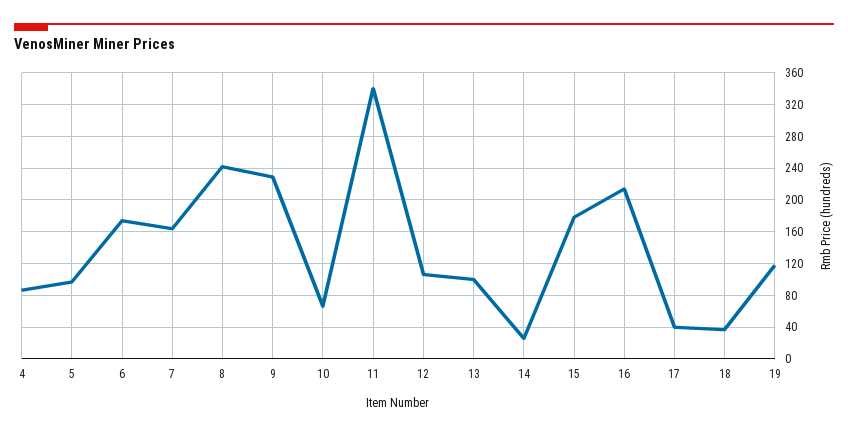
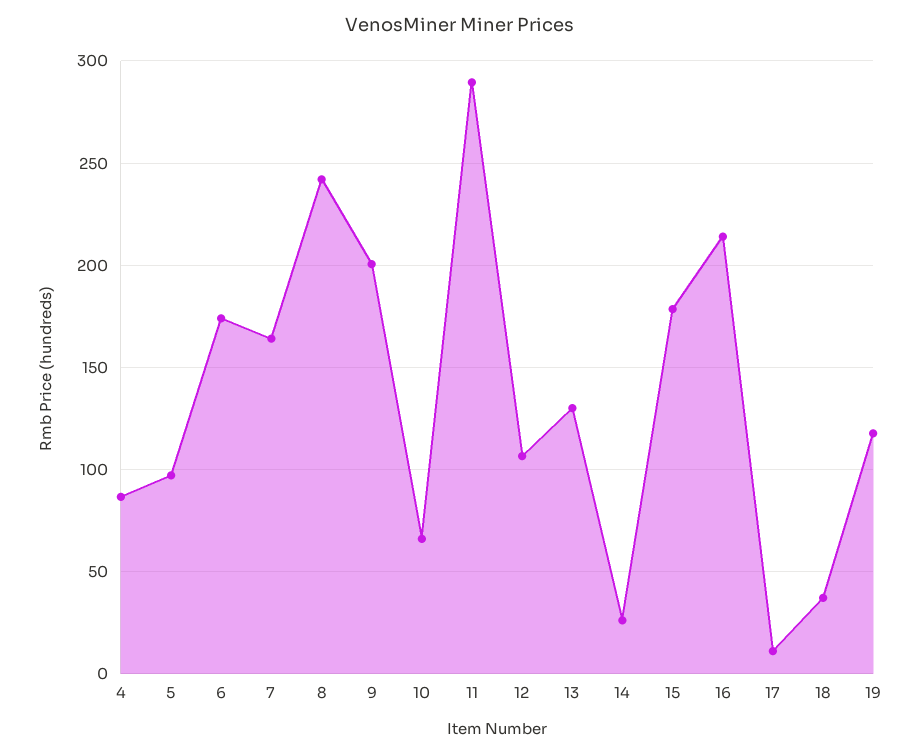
9: 230 -> 200
11: 340 -> 290
13: 100 -> 130
17: 40 -> 10

